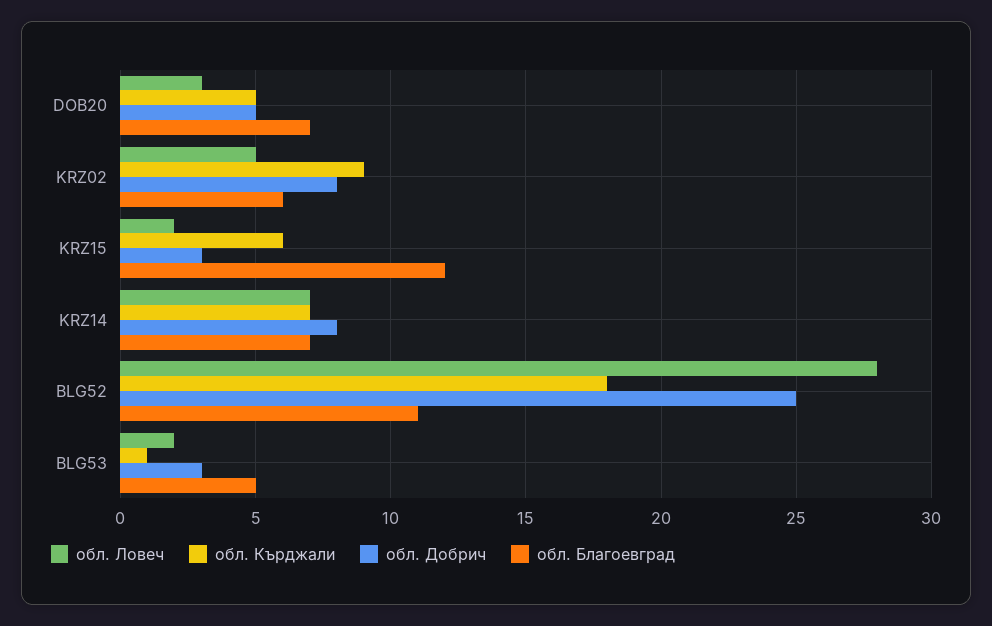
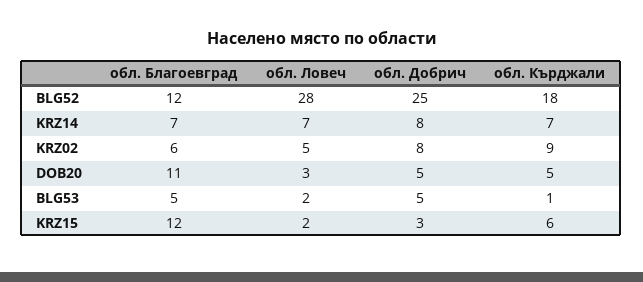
обл. Благоевград, DOB20: 7 -> 11
обл. Благоевград, BLG52: 11 -> 12
обл. Добрич, BLG53: 3 -> 5

